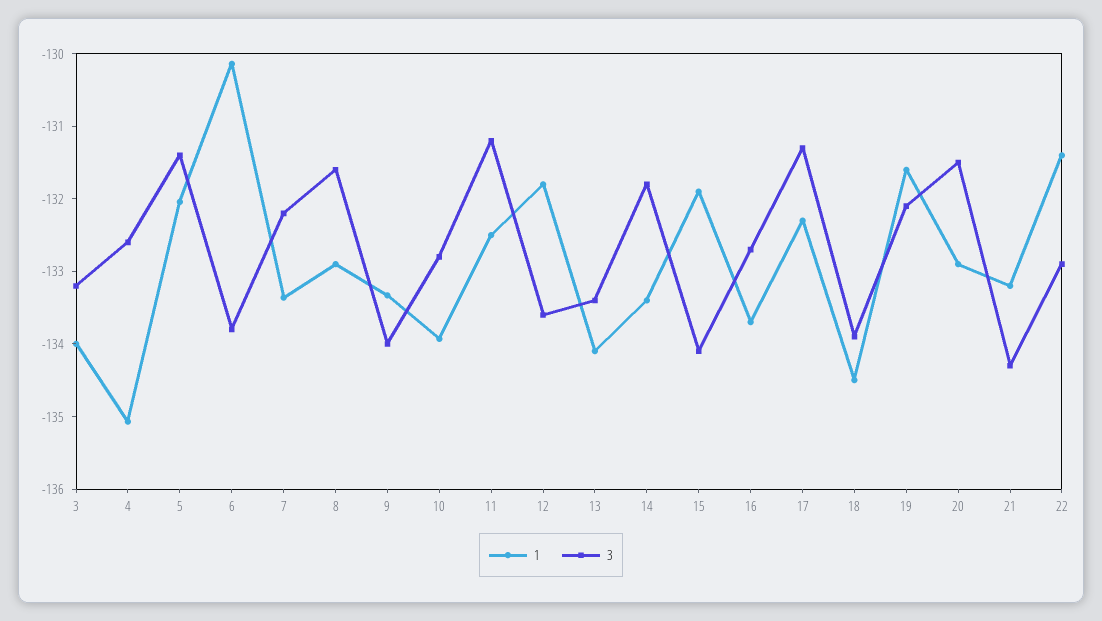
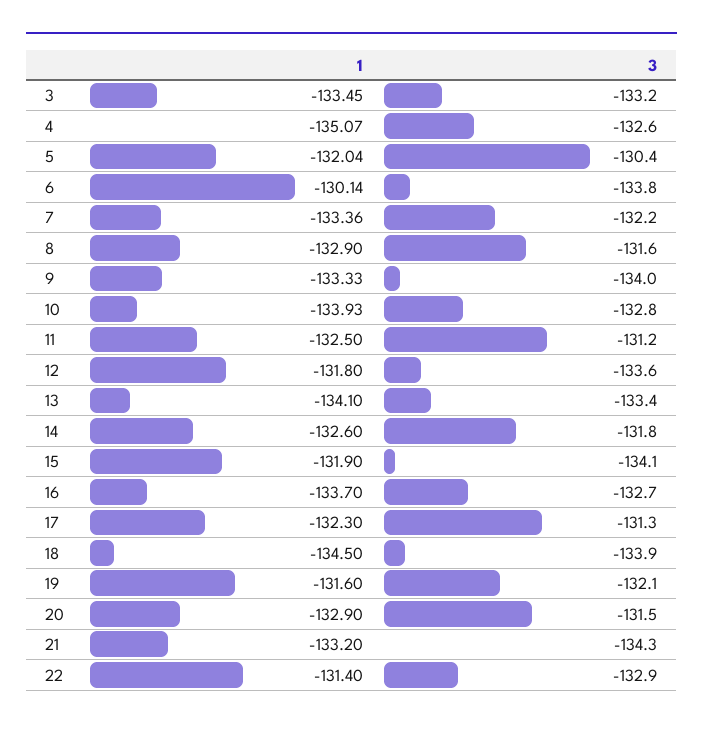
1, 3: -134 -> -133.45
3, 5: -131.4 -> -130.4
1, 14: -133.4 -> -132.6

